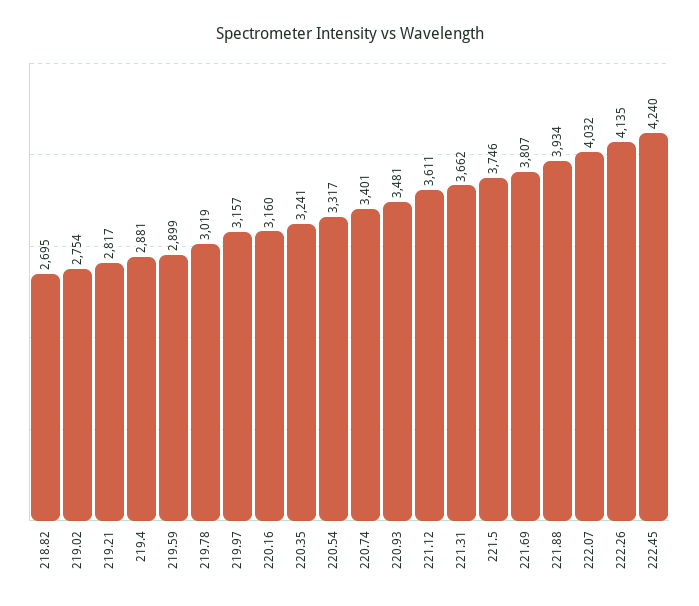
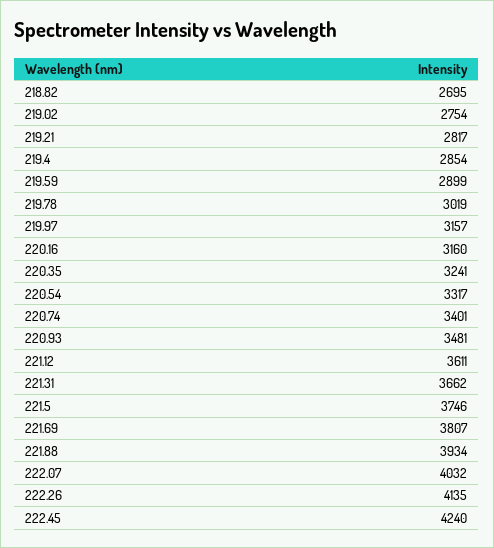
219.4: 2881 -> 2854

